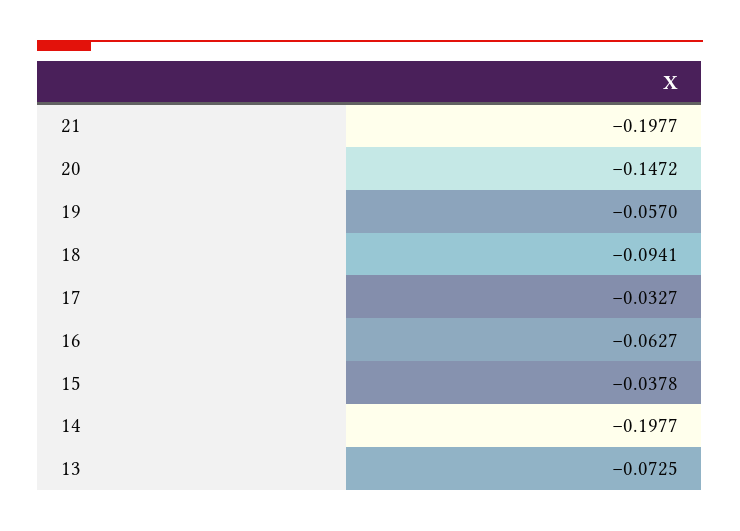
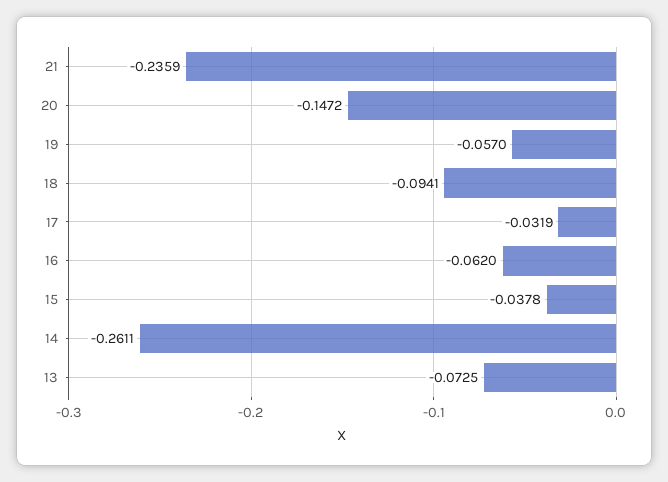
21: -0.1977 -> -0.2359
17: -0.0327 -> -0.0319
16: -0.0627 -> -0.062
14: -0.1977 -> -0.2611

